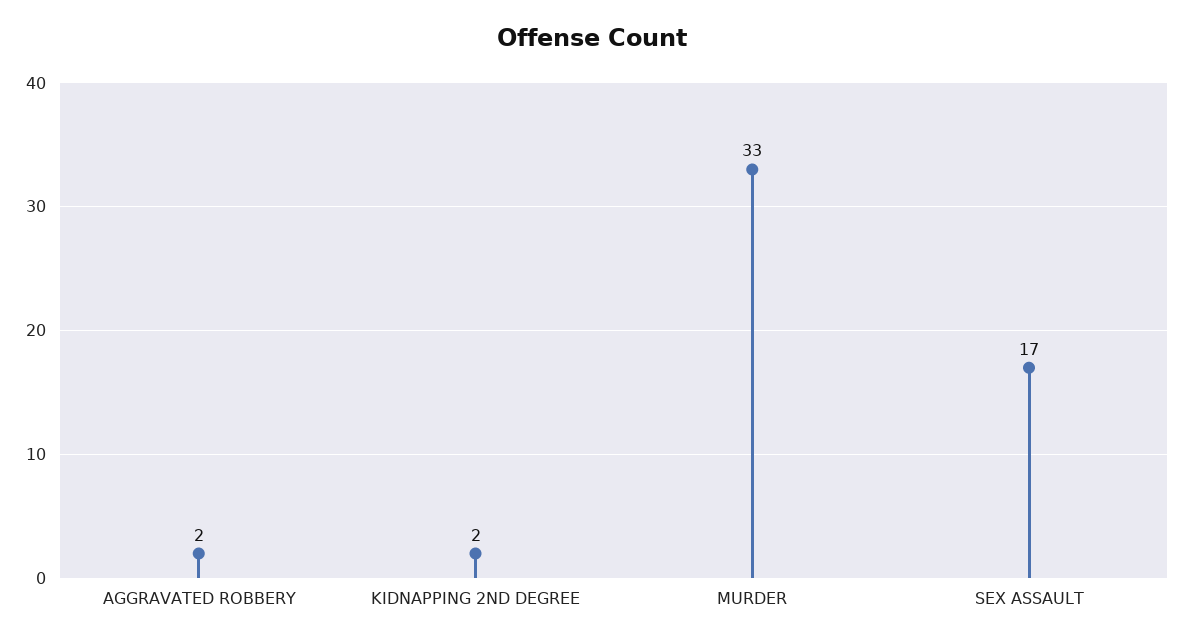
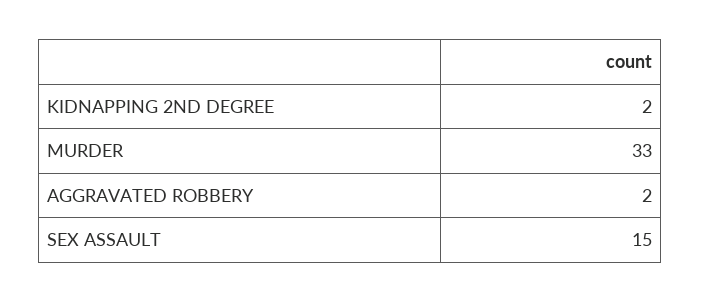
SEX ASSAULT: 17 -> 15

